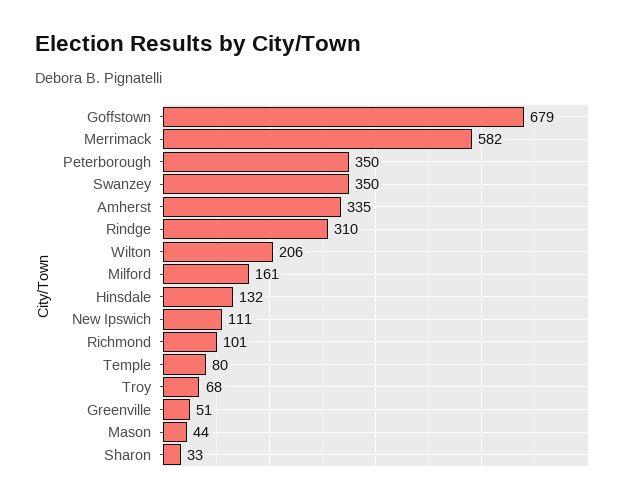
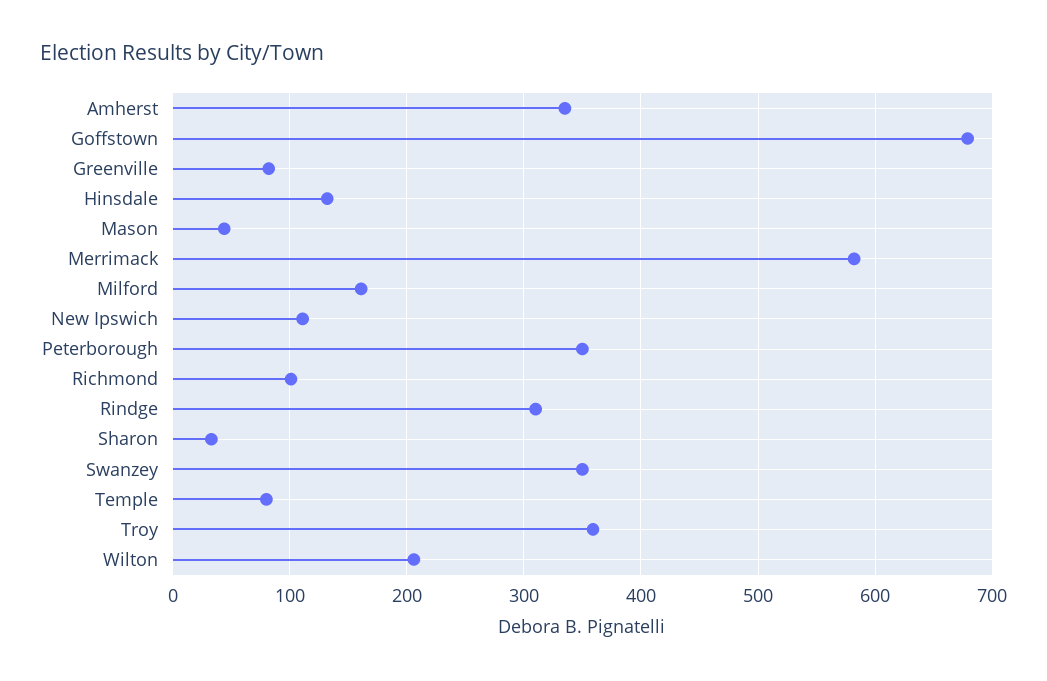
Troy: 68 -> 360
Greenville: 51 -> 80

